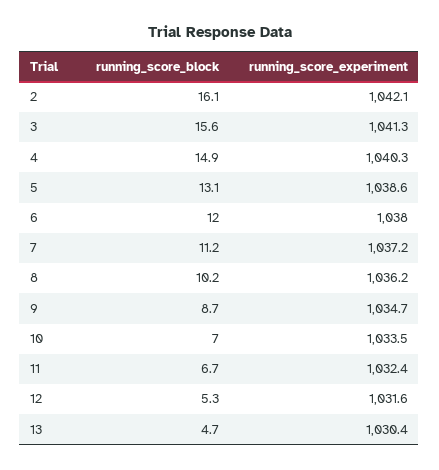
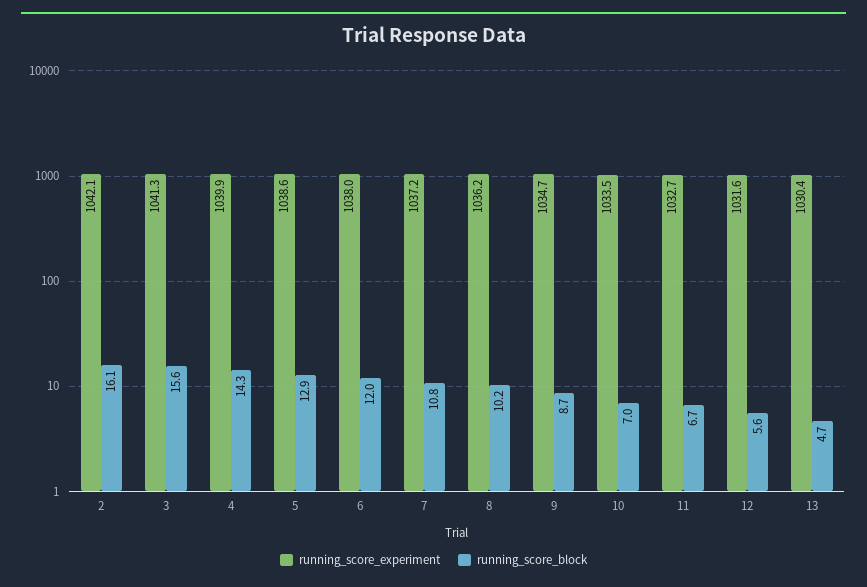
running_score_block, 4: 14.9 -> 14.3
running_score_experiment, 4: 1040.3 -> 1039.9
running_score_block, 5: 13.1 -> 12.9
running_score_block, 7: 11.2 -> 10.8
running_score_experiment, 11: 1032.4 -> 1032.7
running_score_block, 12: 5.3 -> 5.6

